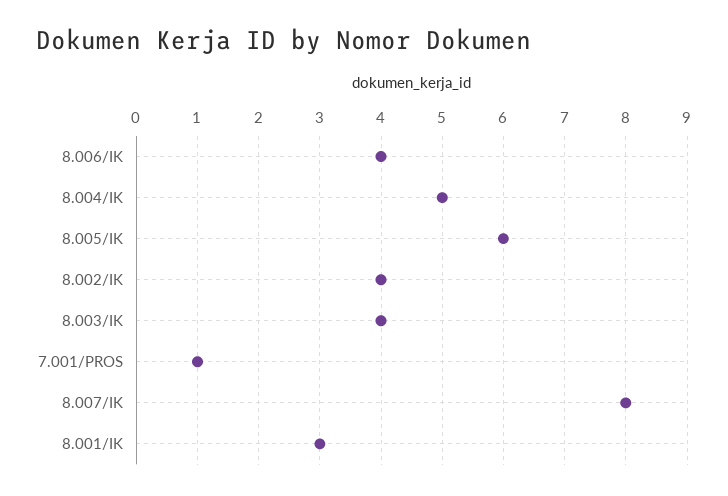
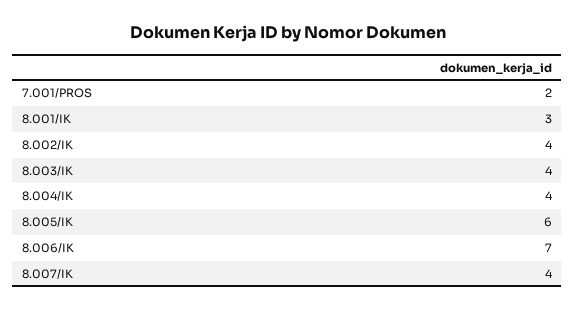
8.006/IK: 4 -> 7
8.004/IK: 5 -> 4
7.001/PROS: 1 -> 2
8.007/IK: 8 -> 4

